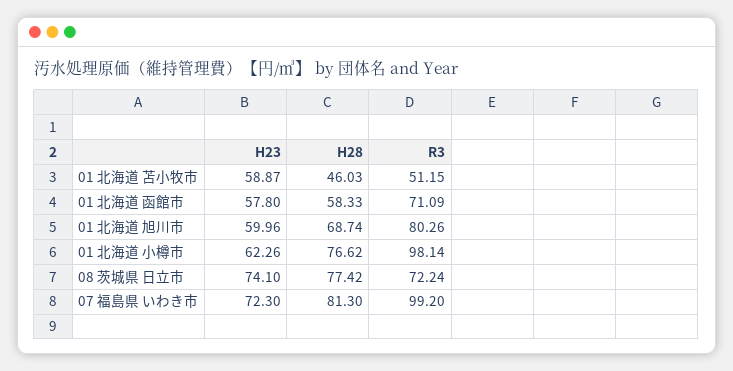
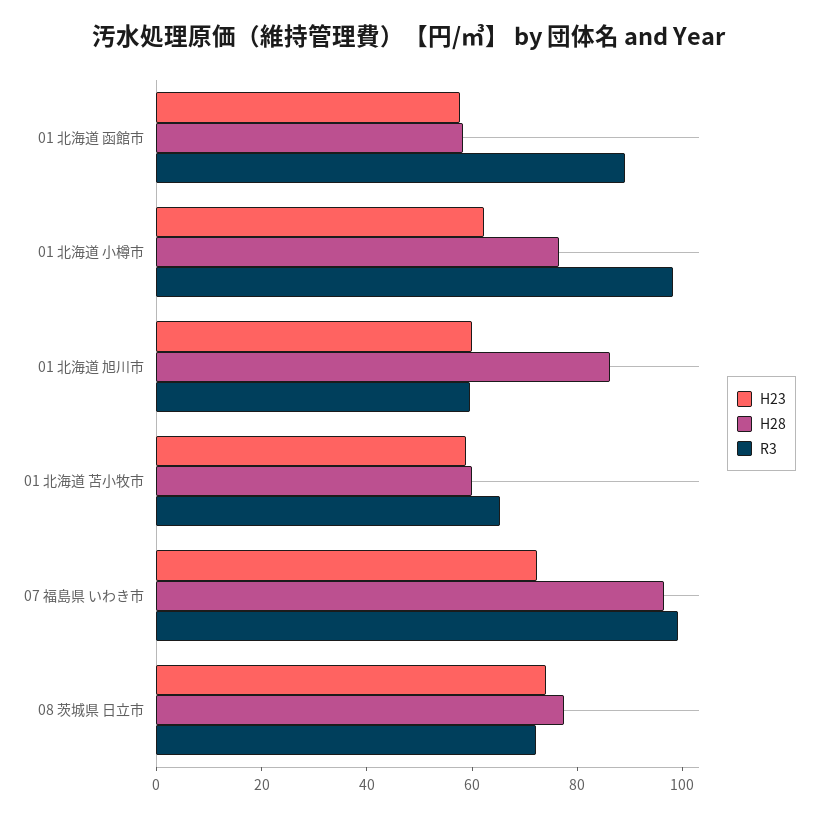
H28, 01 北海道 苫小牧市: 46.03 -> 60
R3, 01 北海道 苫小牧市: 51.15 -> 65
R3, 01 北海道 函館市: 71.09 -> 90
H28, 01 北海道 旭川市: 68.74 -> 85
R3, 01 北海道 旭川市: 80.26 -> 60
H28, 07 福島県 いわき市: 81.3 -> 95

